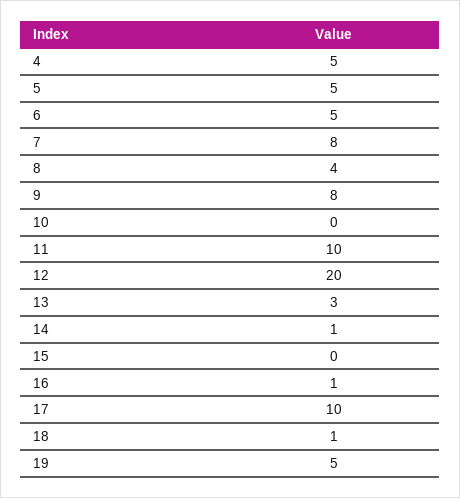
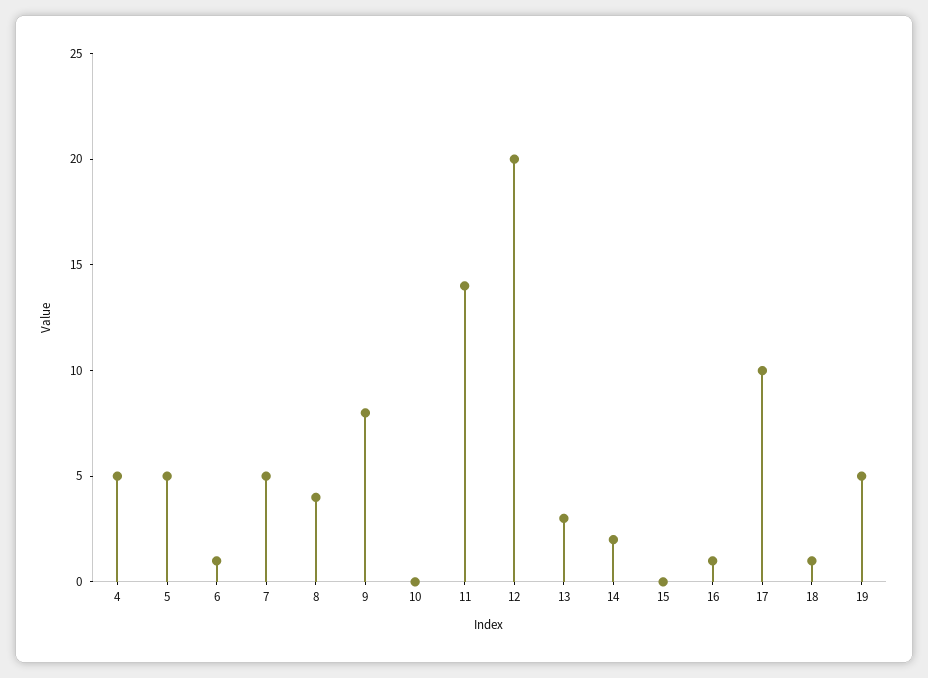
6: 5 -> 1
7: 8 -> 5
11: 10 -> 14
14: 1 -> 2

